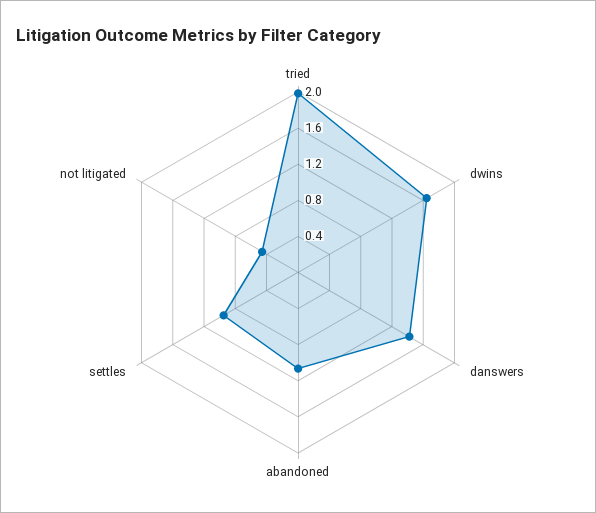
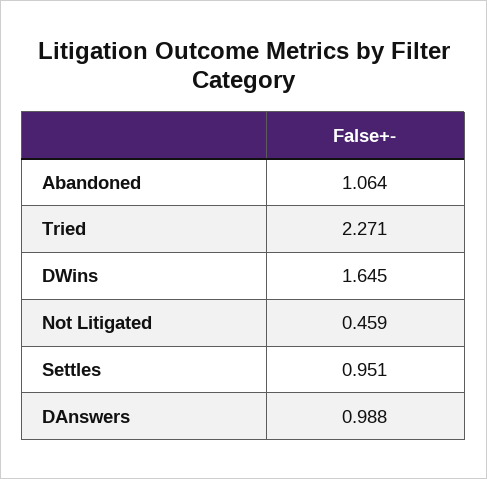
tried: 2 -> 2.271
danswers: 1.4 -> 0.988

